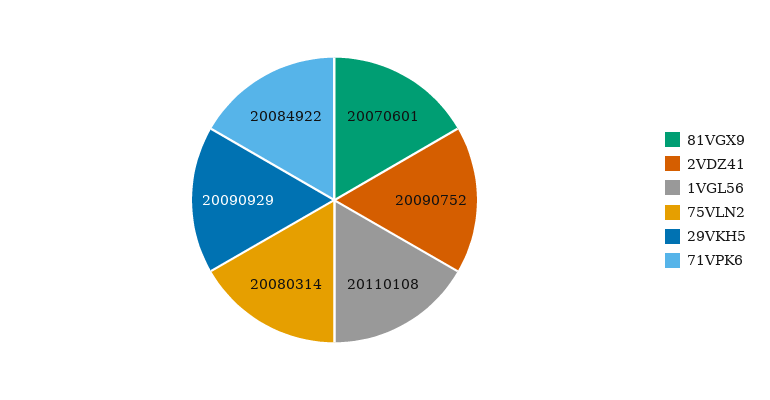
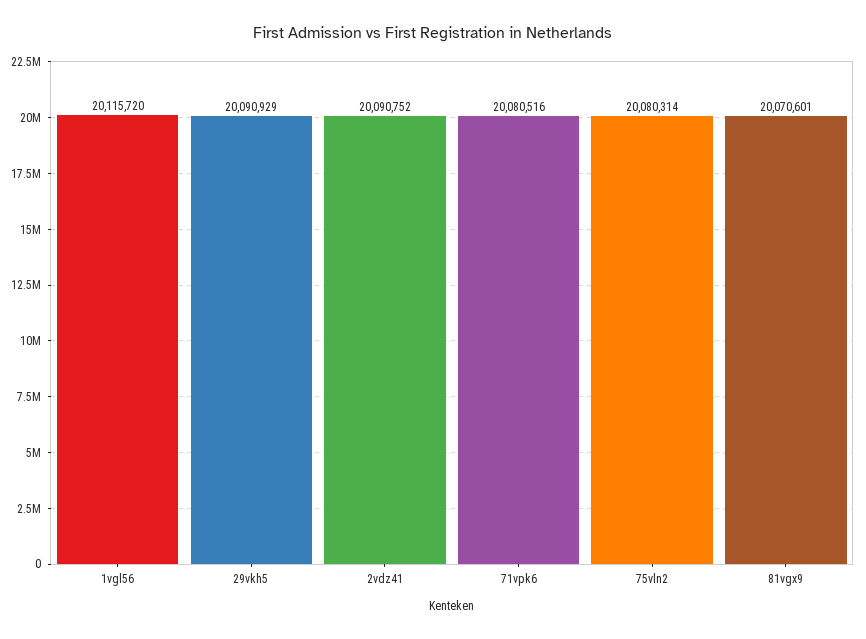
1VGL56: 20110108 -> 20115720
71VPK6: 20084922 -> 20080516

